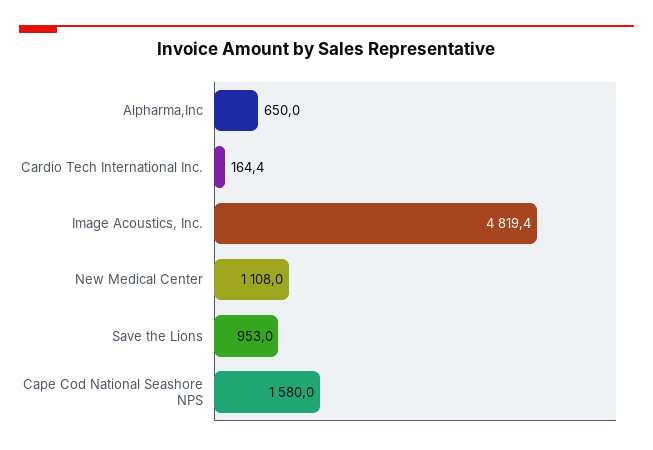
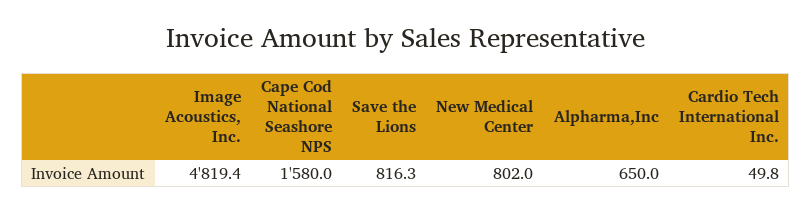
Cardio Tech International Inc.: 164.4 -> 49.8
New Medical Center: 1108 -> 802
Save the Lions: 953 -> 816.3

